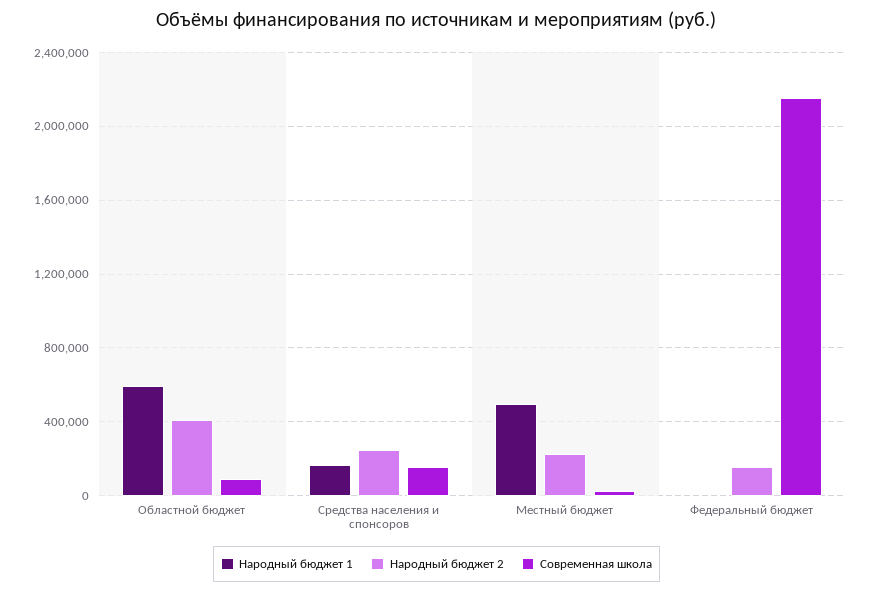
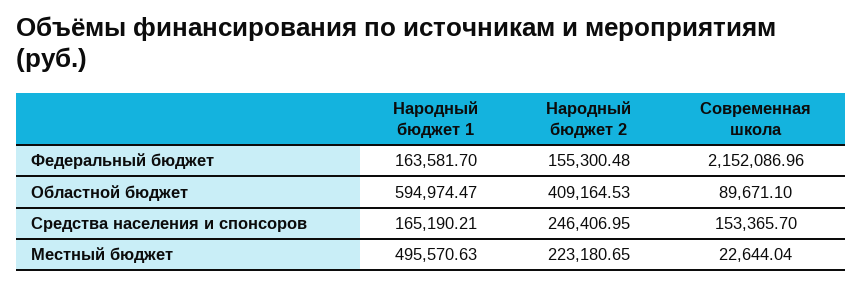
Народный бюджет 1, Федеральный бюджет: 0 -> 163581.7

